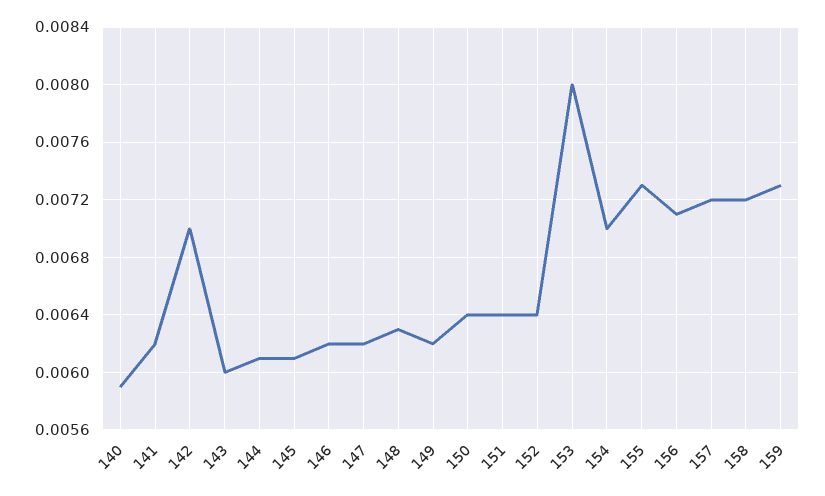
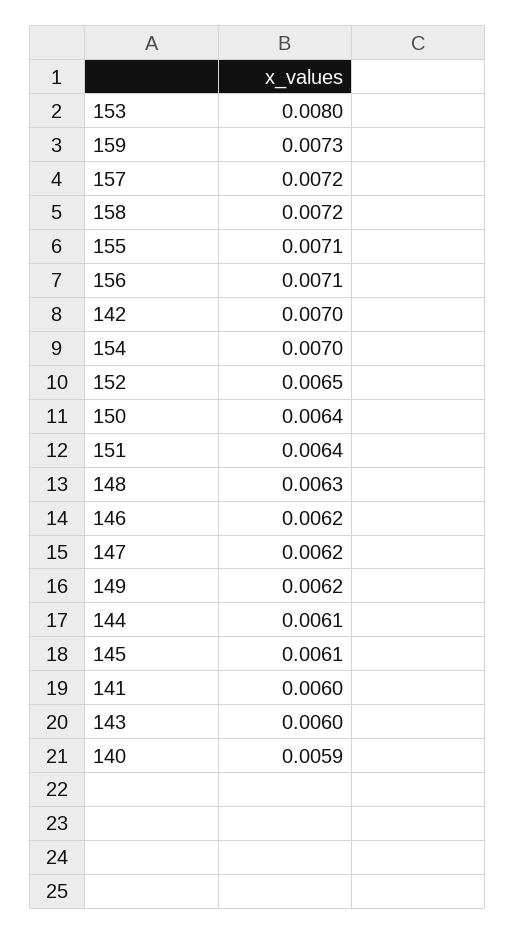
141: 0.0062 -> 0.006
152: 0.0064 -> 0.0065
155: 0.0073 -> 0.0071

